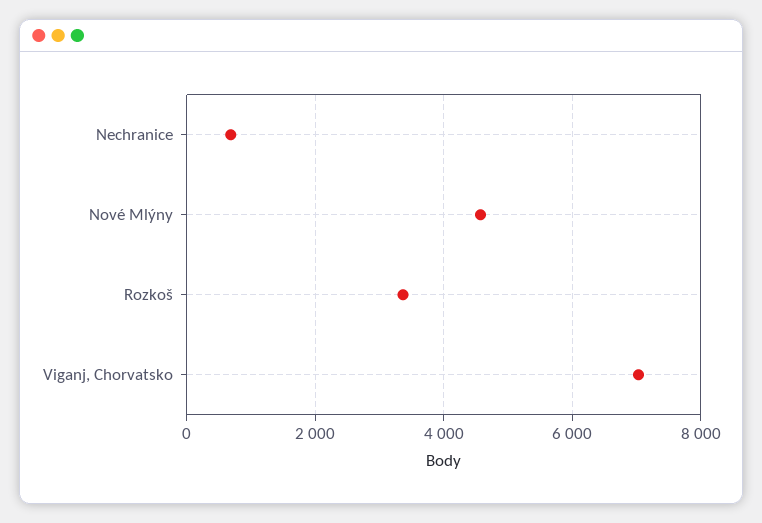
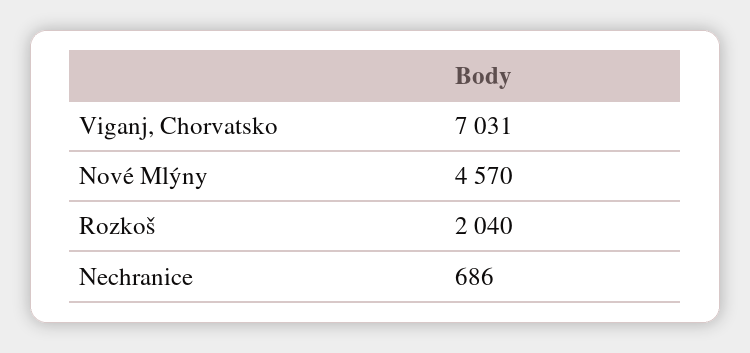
Rozkoš: 3400 -> 2040

